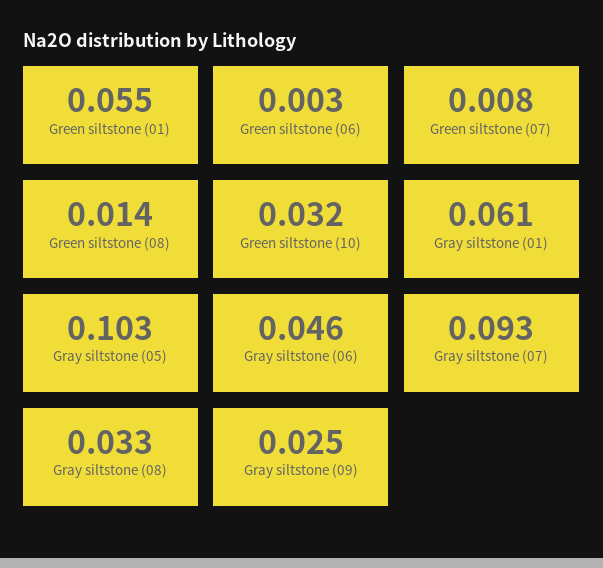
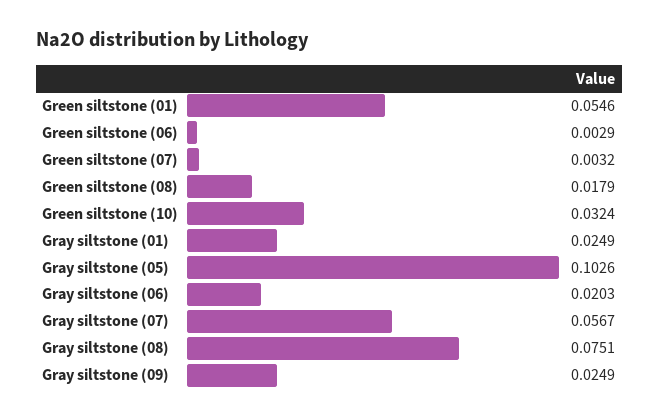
Green siltstone (07): 0.008 -> 0.0032
Green siltstone (08): 0.014 -> 0.0179
Gray siltstone (01): 0.061 -> 0.0249
Gray siltstone (06): 0.046 -> 0.0203
Gray siltstone (07): 0.093 -> 0.0567
Gray siltstone (08): 0.033 -> 0.0751

